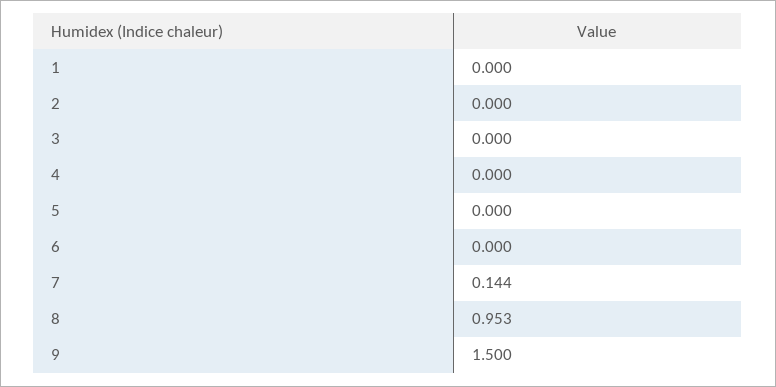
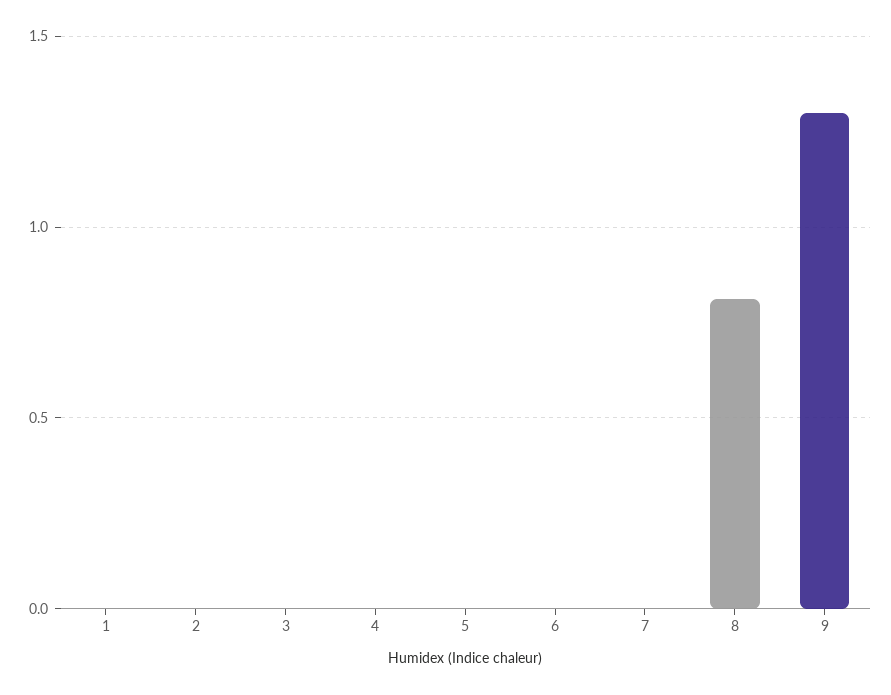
7: 0.144 -> 0
8: 0.953 -> 0.8
9: 1.5 -> 1.3

